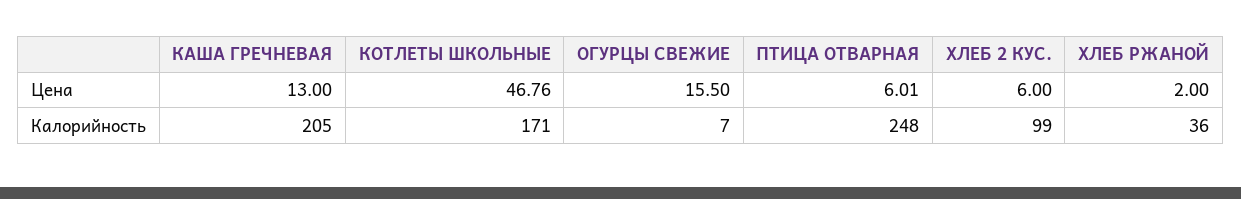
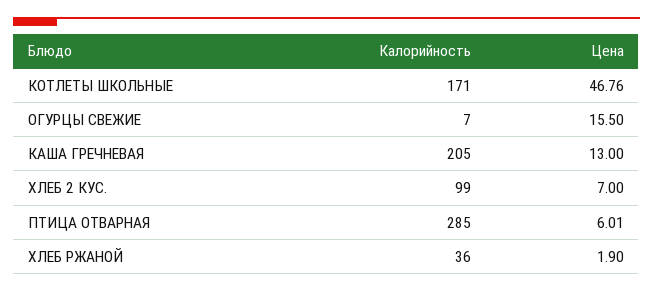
ХЛЕБ 2 КУС., Цена: 6 -> 7
ХЛЕБ РЖАНОЙ, Цена: 2 -> 1.9
ПТИЦА ОТВАРНАЯ, Калорийность: 248 -> 285

